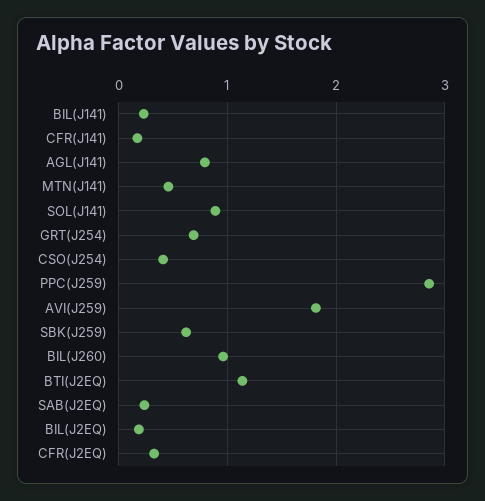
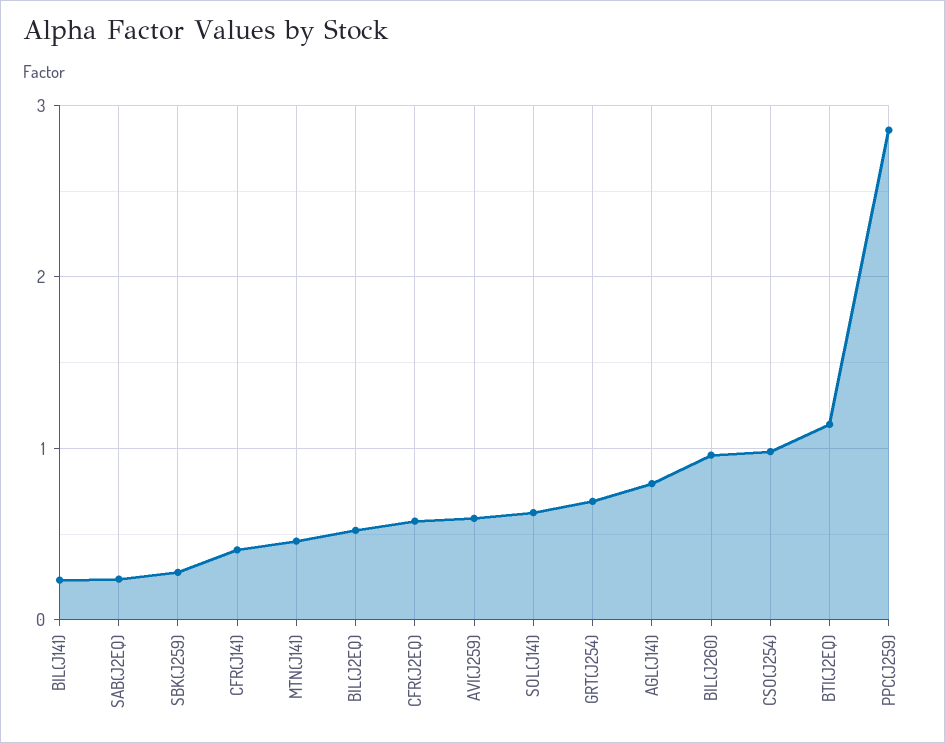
CFR(J141): 0.2 -> 0.4
SOL(J141): 0.9 -> 0.6
CSO(J254): 0.4 -> 1
AVI(J259): 1.8 -> 0.6
SBK(J259): 0.6 -> 0.3
BIL(J2EQ): 0.2 -> 0.5
CFR(J2EQ): 0.3 -> 0.6

